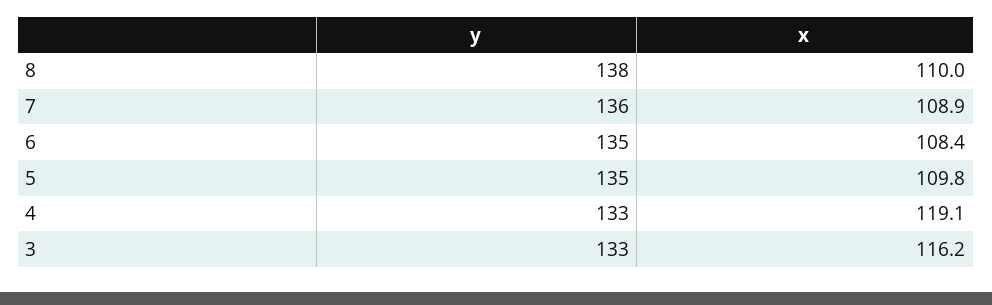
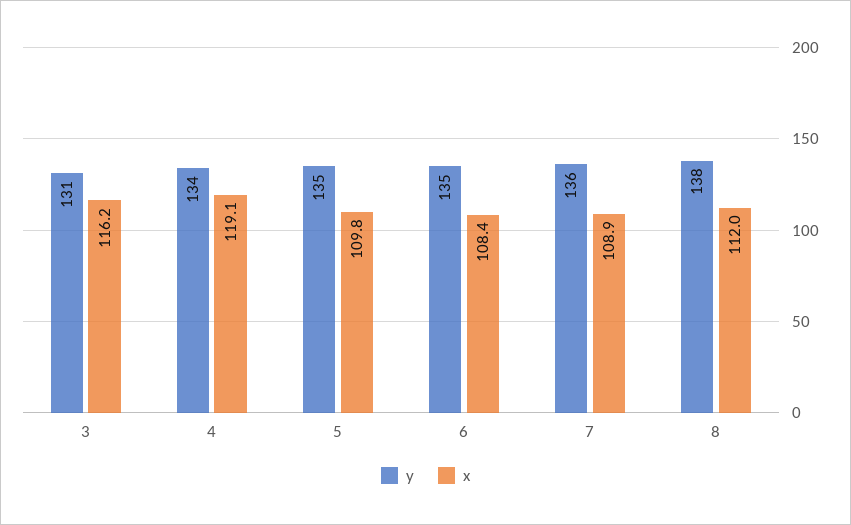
x, 8: 110 -> 112
y, 4: 133 -> 134
y, 3: 133 -> 131

